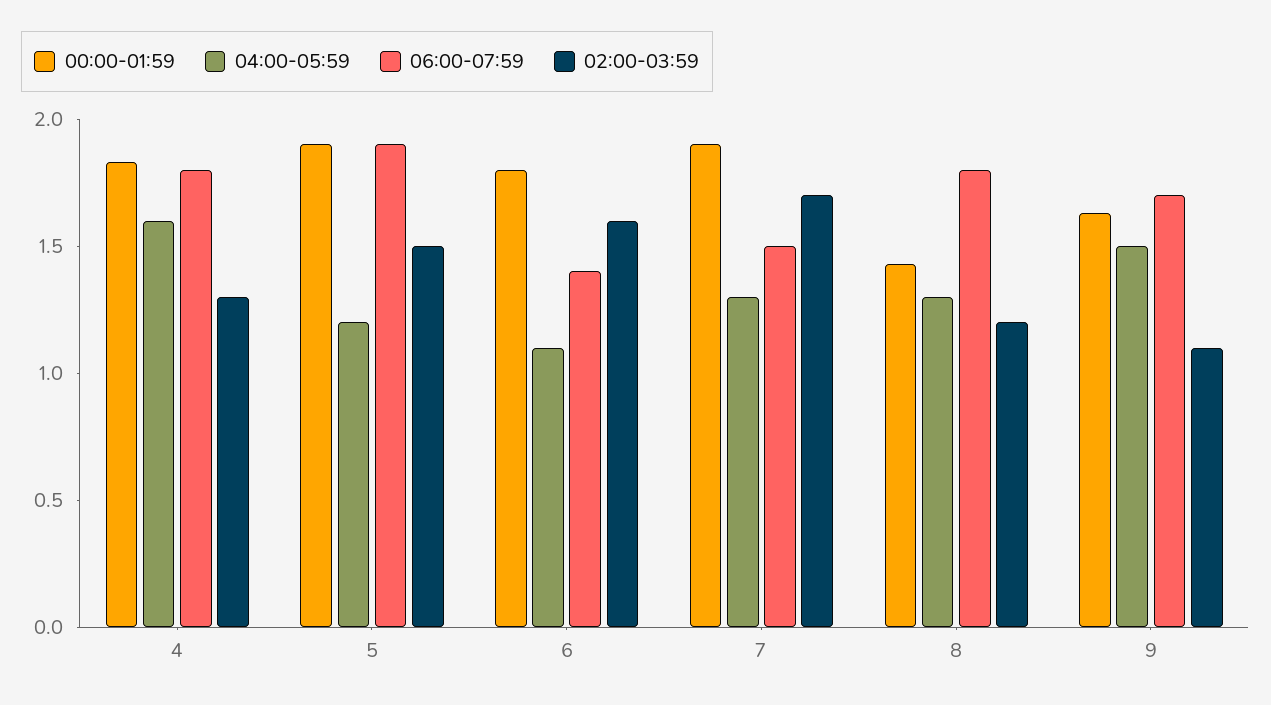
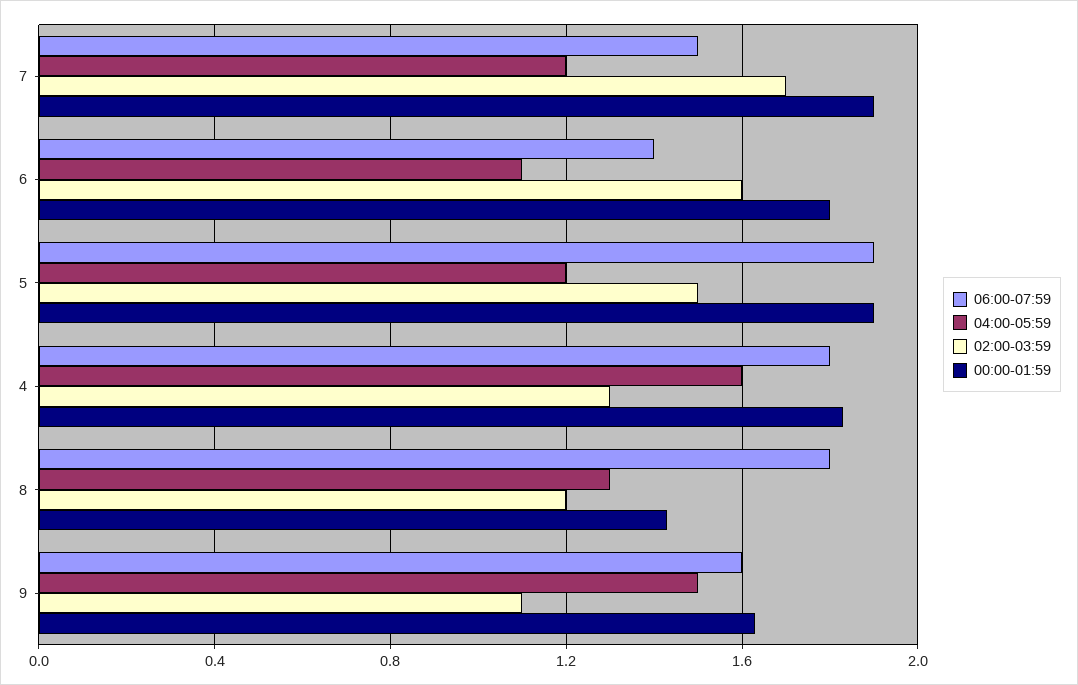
04:00-05:59, 7: 1.3 -> 1.2
06:00-07:59, 9: 1.7 -> 1.6

